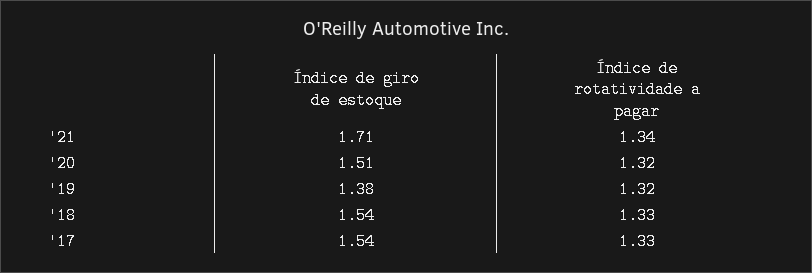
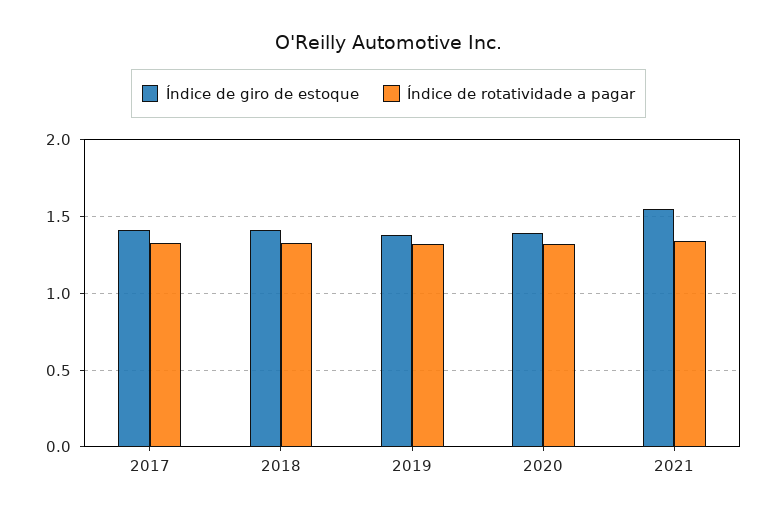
Índice de giro de estoque, '21: 1.71 -> 1.55
Índice de giro de estoque, '20: 1.51 -> 1.4
Índice de giro de estoque, '18: 1.54 -> 1.4
Índice de giro de estoque, '17: 1.54 -> 1.4

